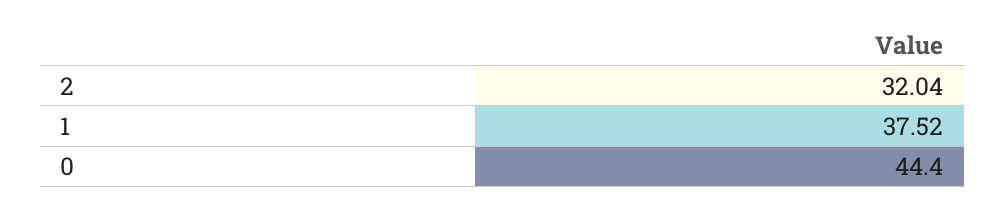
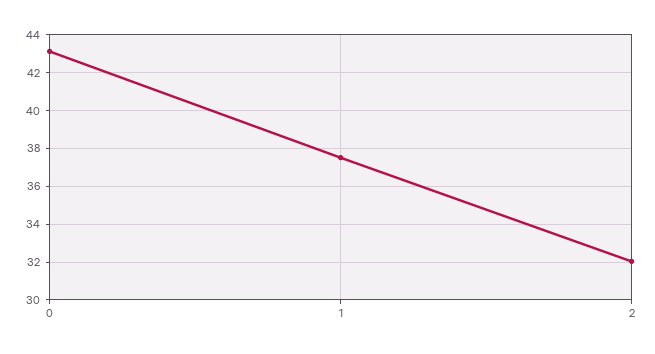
0: 44.4 -> 43

